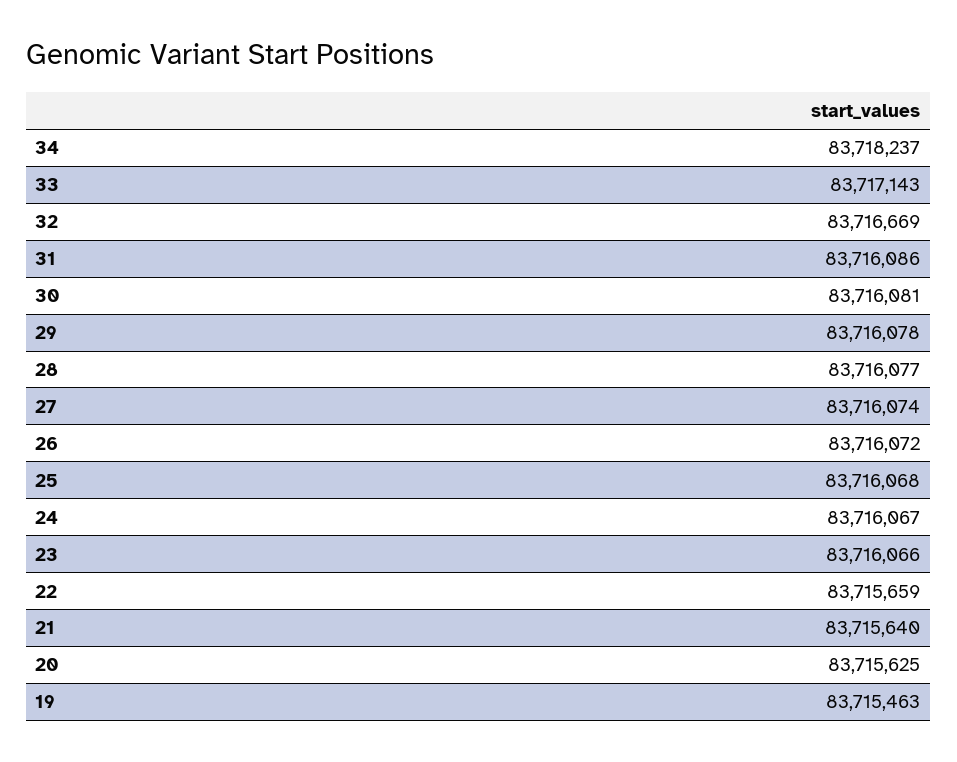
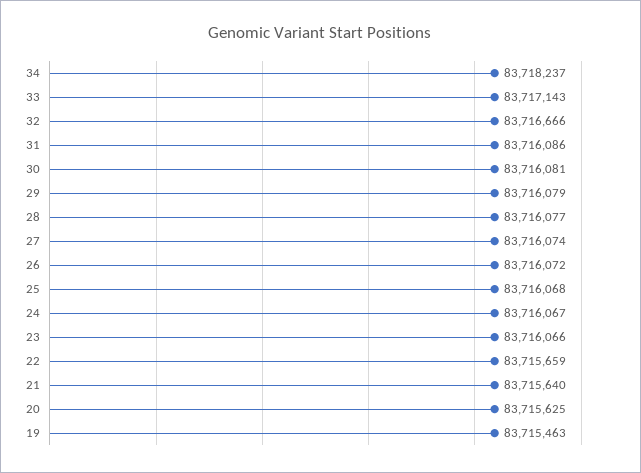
32: 83716669 -> 83716666
29: 83716078 -> 83716079

